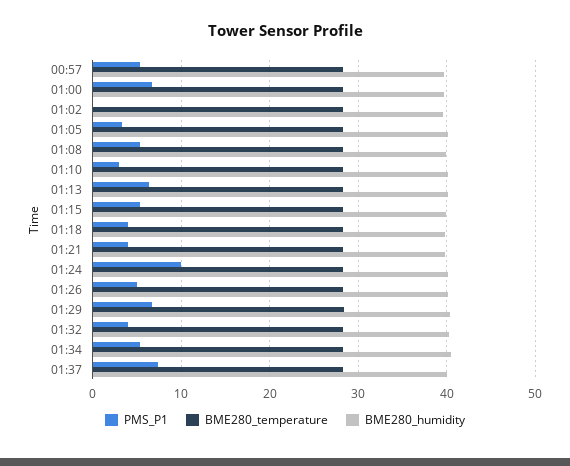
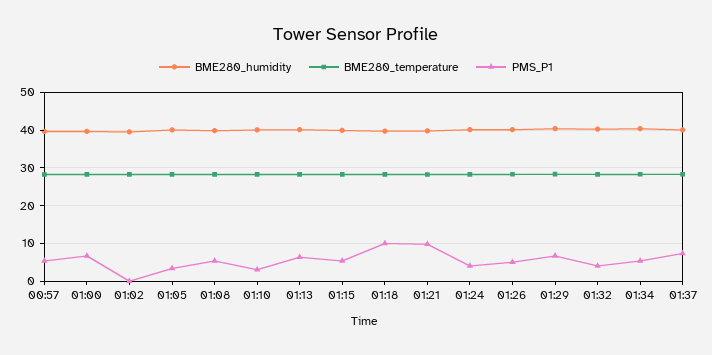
PMS_P1, 01:18: 4 -> 10
PMS_P1, 01:21: 4 -> 10
PMS_P1, 01:24: 10 -> 4

